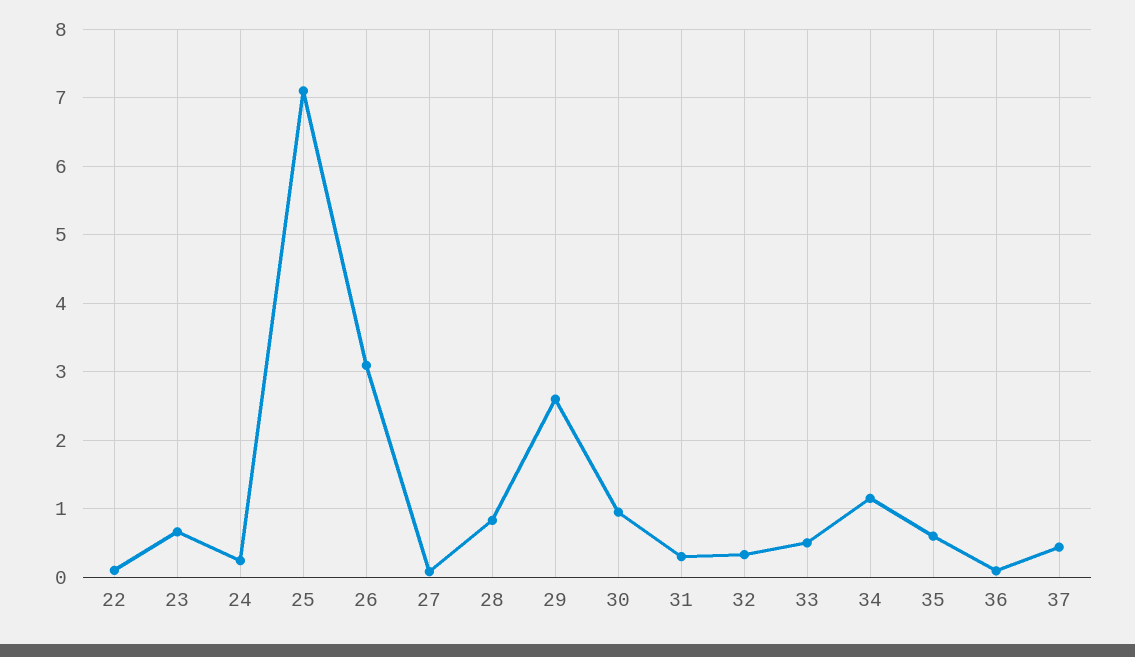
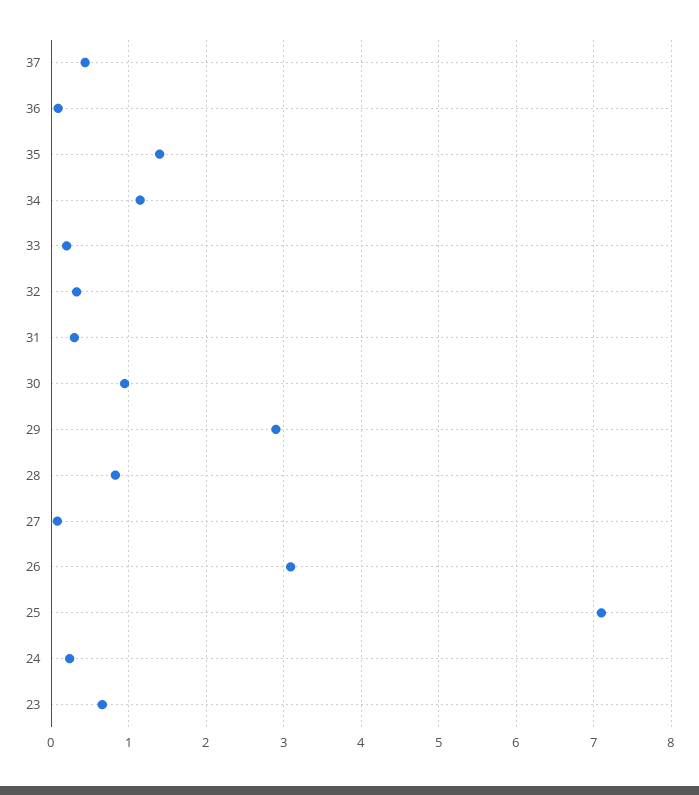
22: 0.1 -> none
29: 2.6 -> 2.9
33: 0.5 -> 0.2
35: 0.6 -> 1.4

